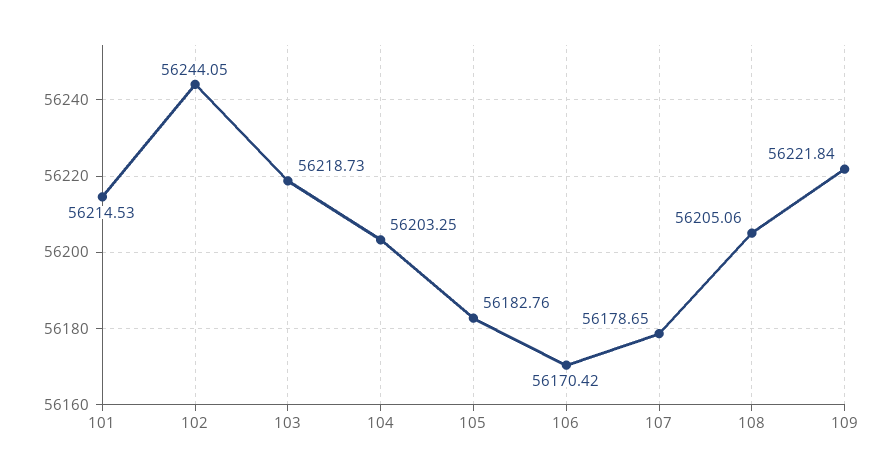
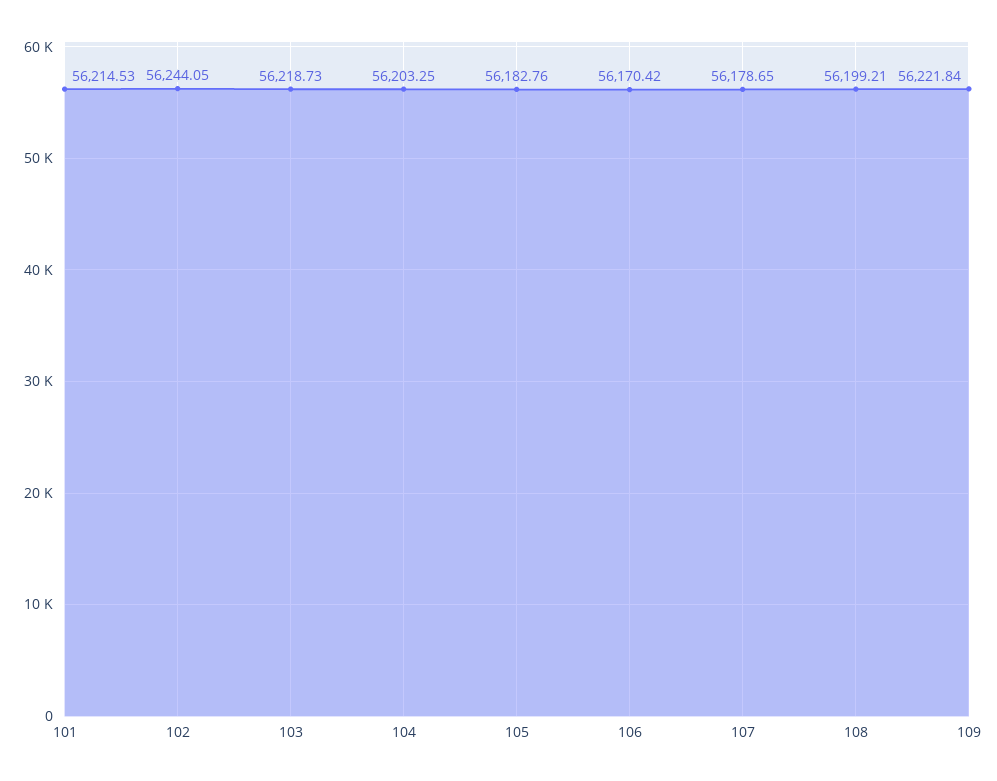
108: 56205.06 -> 56199.21

